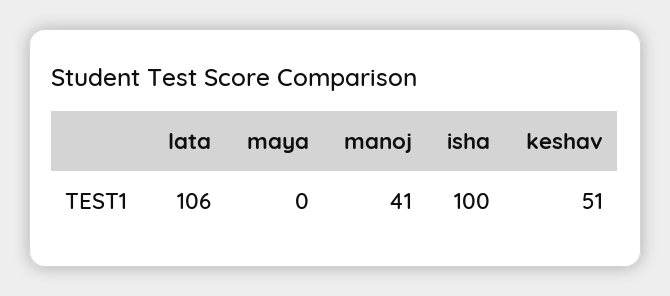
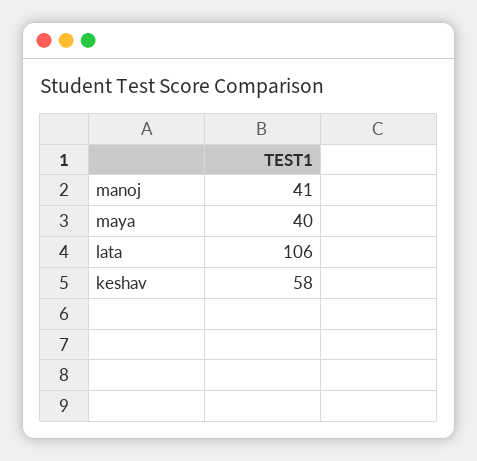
maya: 0 -> 40
isha: 100 -> none
keshav: 51 -> 58

